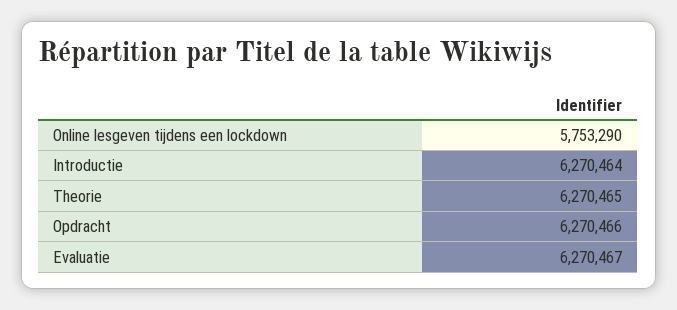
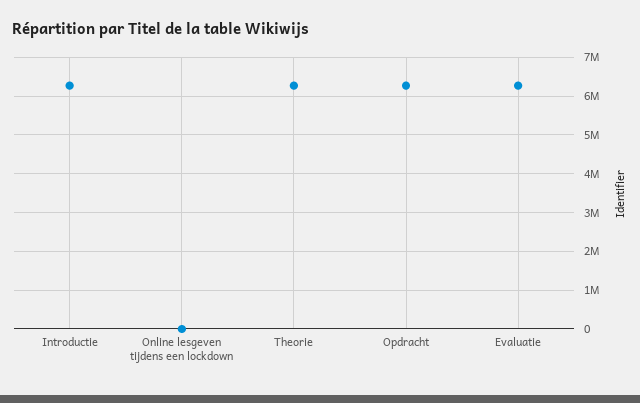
Online lesgeven tijdens een lockdown: 5753290 -> 0

